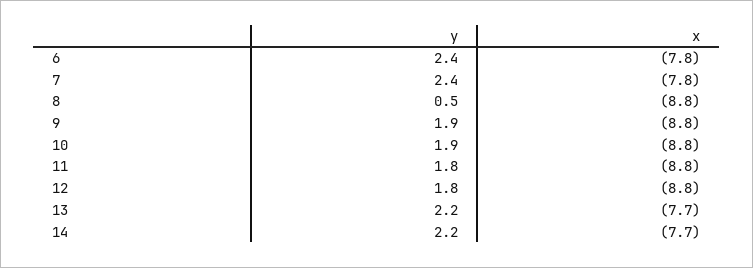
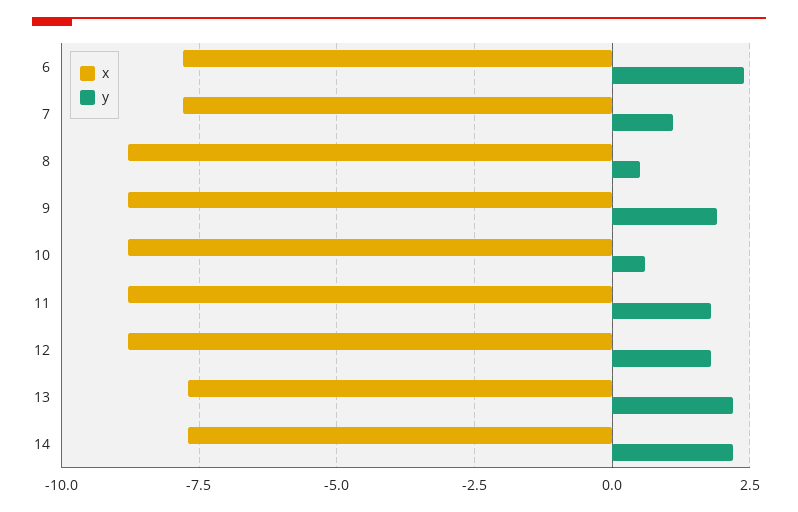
y, 7: 2.4 -> 1
y, 10: 1.9 -> 0.5

